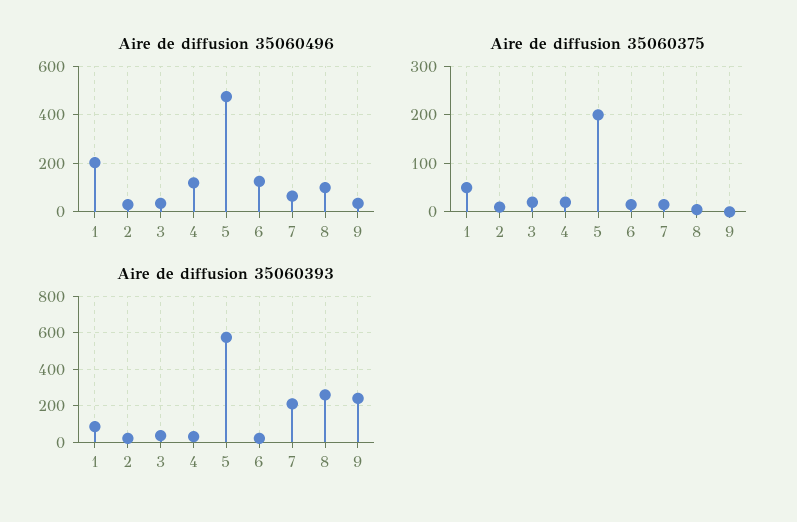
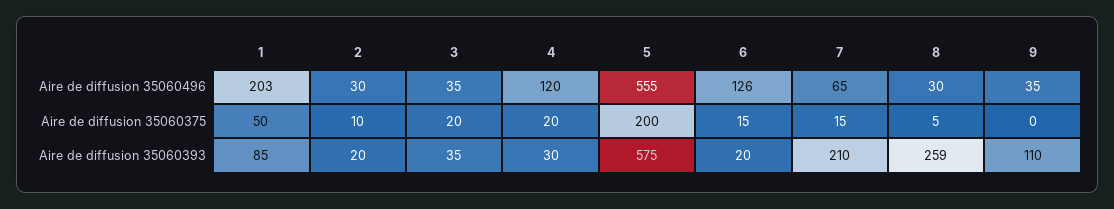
Aire de diffusion 35060496, 5: 475 -> 555
Aire de diffusion 35060496, 8: 100 -> 30
Aire de diffusion 35060393, 9: 250 -> 110

